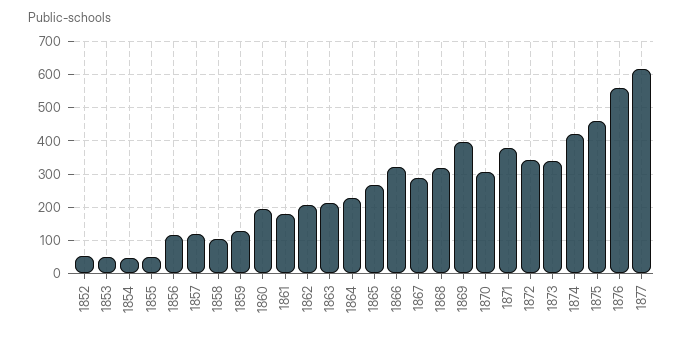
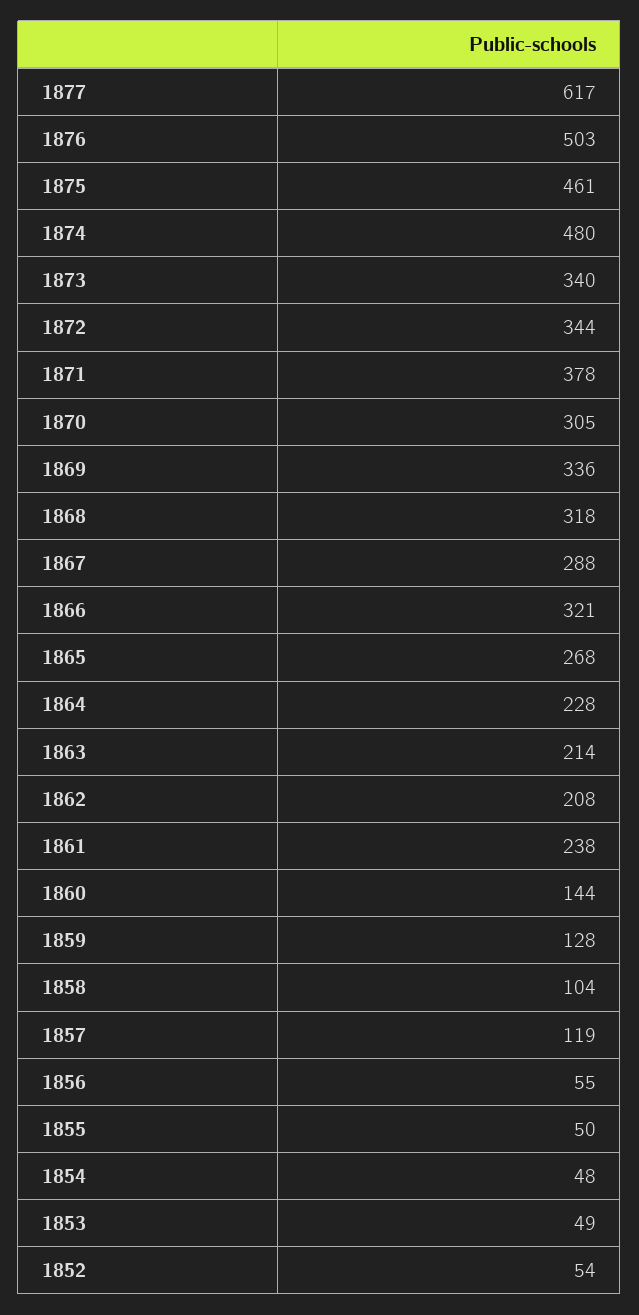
1856: 120 -> 55
1860: 200 -> 144
1861: 180 -> 238
1869: 400 -> 336
1874: 420 -> 480
1876: 560 -> 503

